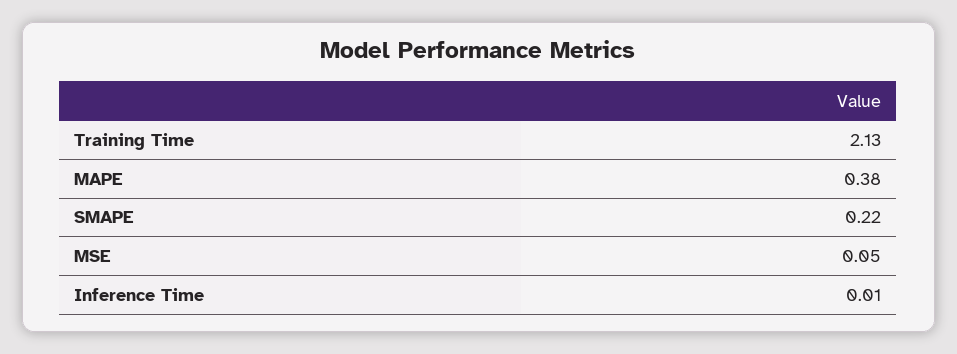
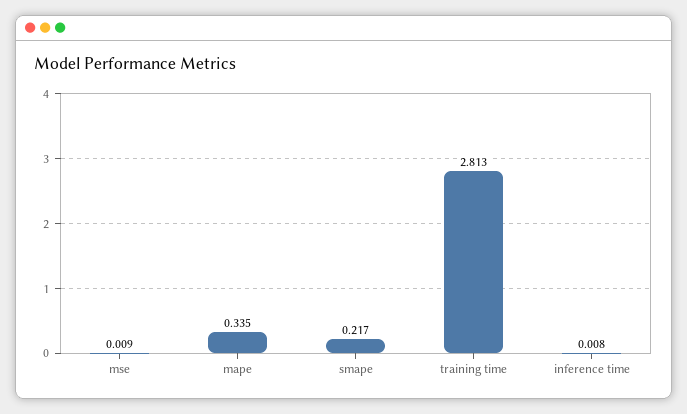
Training Time: 2.13 -> 2.813
MAPE: 0.38 -> 0.335
MSE: 0.05 -> 0.009

